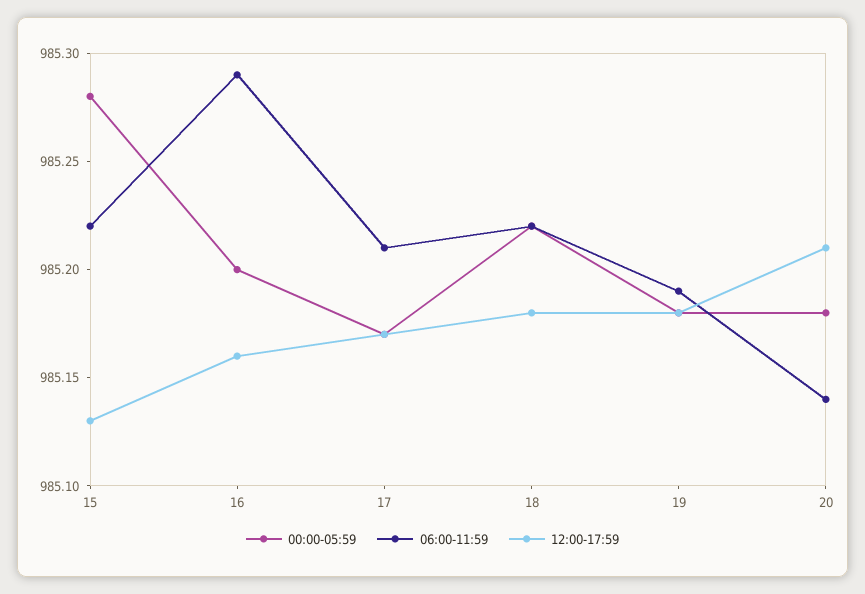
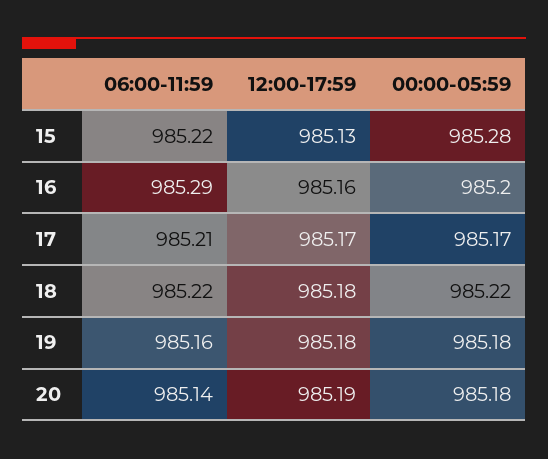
06:00-11:59, 19: 985.19 -> 985.16
12:00-17:59, 20: 985.21 -> 985.19

